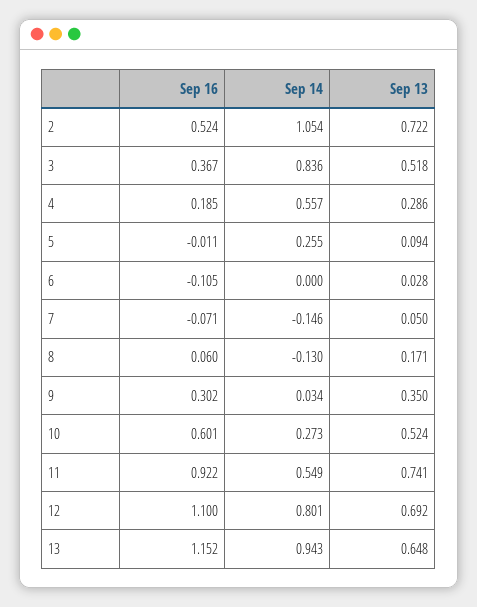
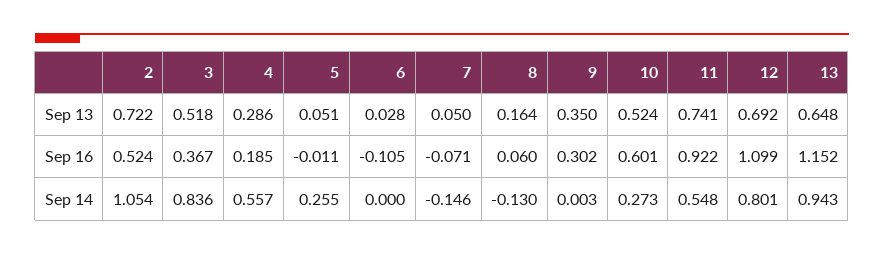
Sep 13, 5: 0.094 -> 0.051
Sep 13, 8: 0.171 -> 0.164
Sep 14, 9: 0.034 -> 0.003
Sep 14, 11: 0.549 -> 0.548
Sep 16, 12: 1.1 -> 1.099

